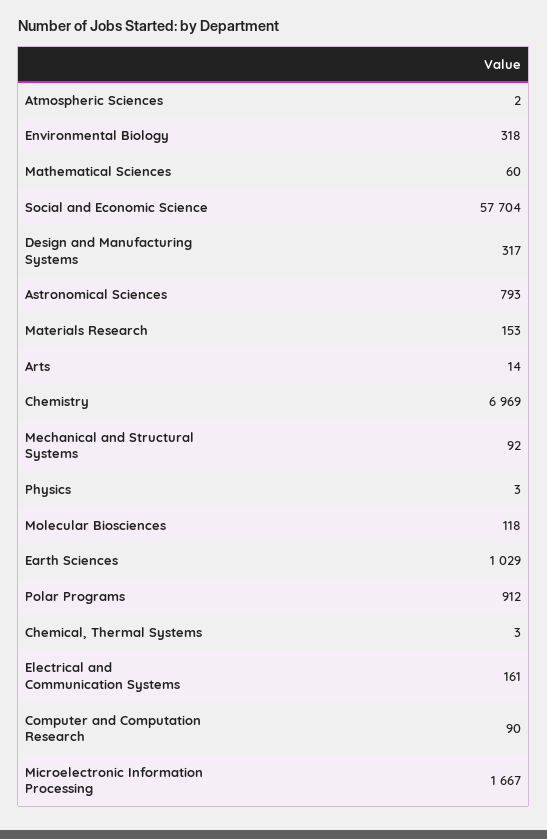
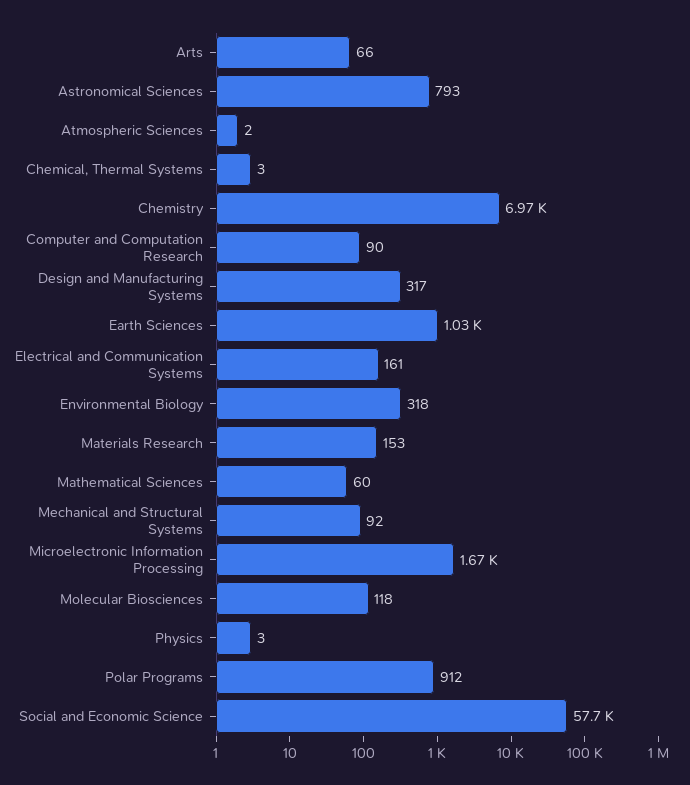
Arts: 14 -> 66

